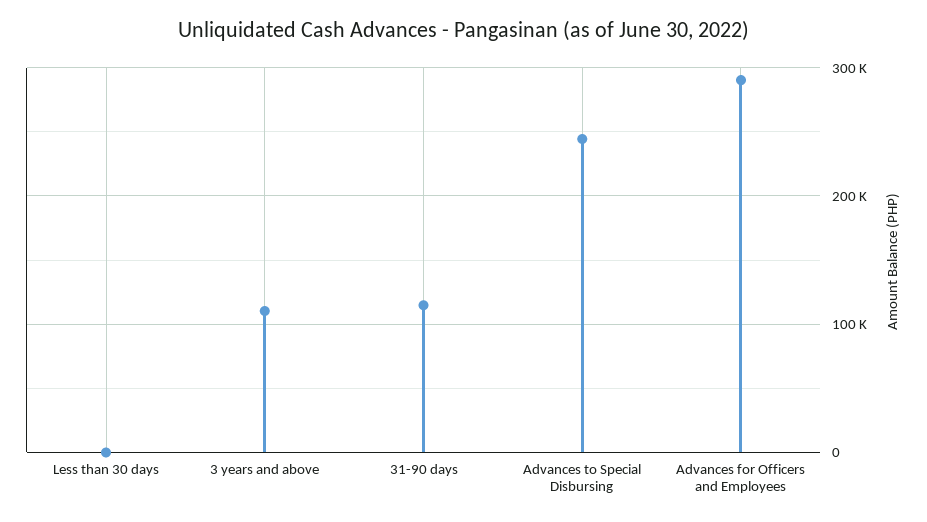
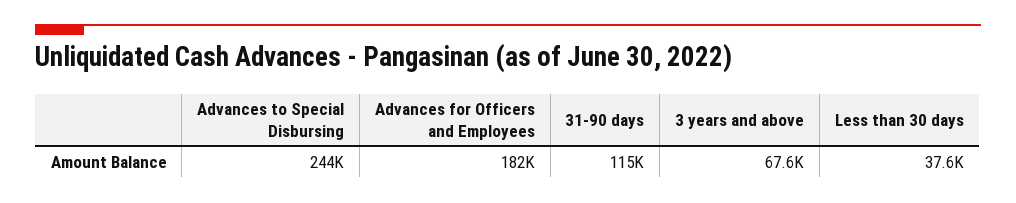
Less than 30 days: 0 -> 37600
3 years and above: 110000 -> 67600
Advances for Officers and Employees: 290000 -> 182000

